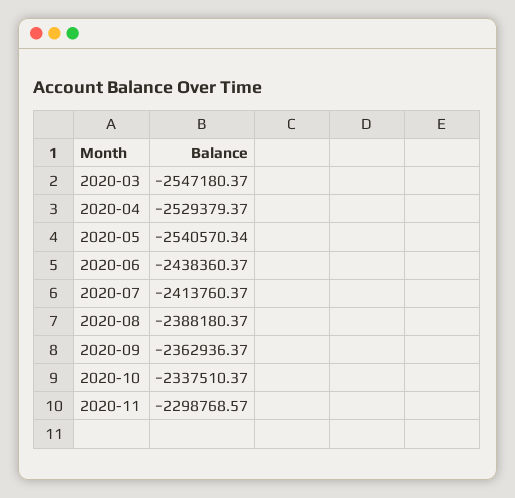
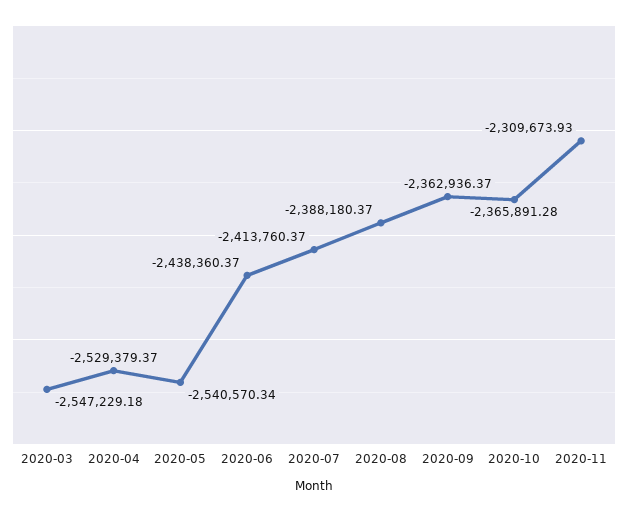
2020-03: -2547180.37 -> -2547229.18
2020-10: -2337510.37 -> -2365891.28
2020-11: -2298768.57 -> -2309673.93

